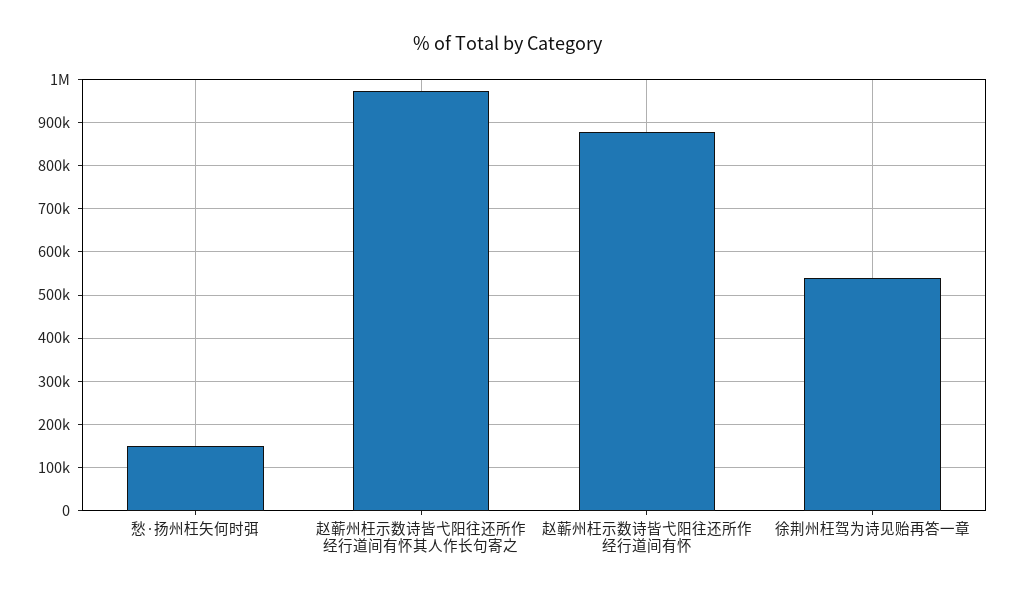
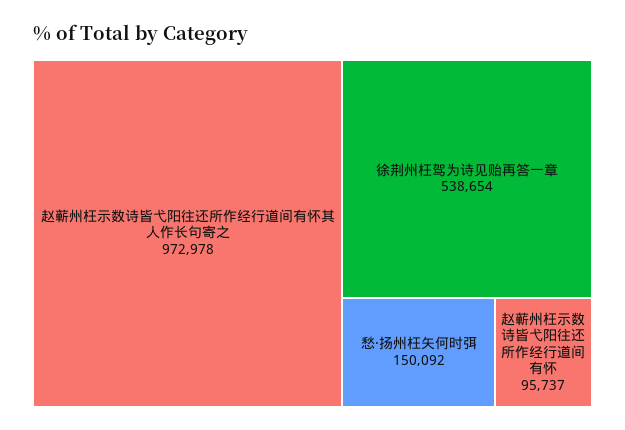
赵蕲州枉示数诗皆弋阳往还所作经行道间有怀: 880000 -> 95737

